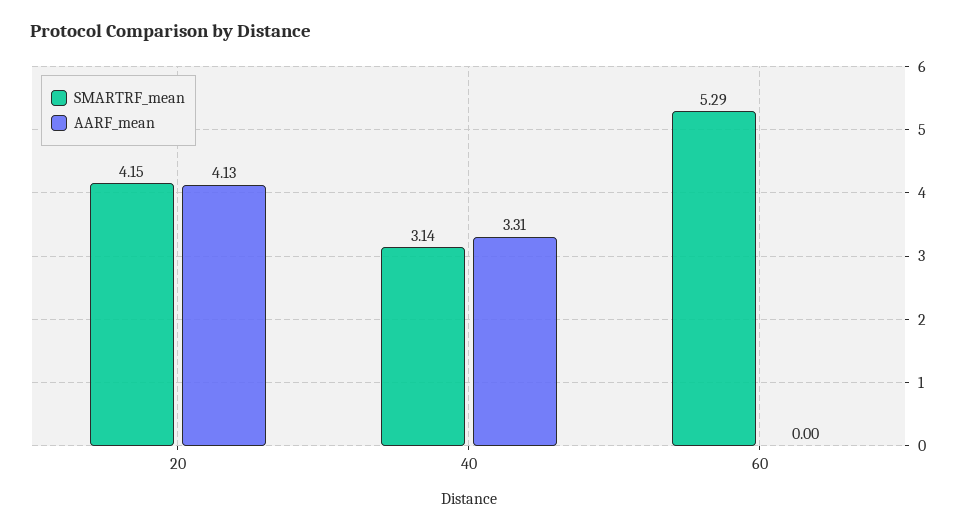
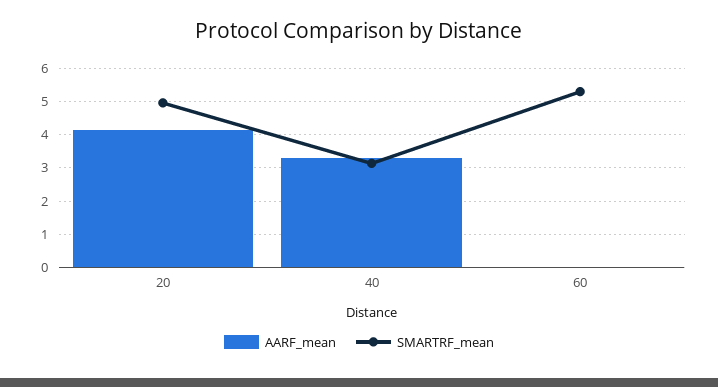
SMARTRF_mean, 20: 4.15 -> 5

